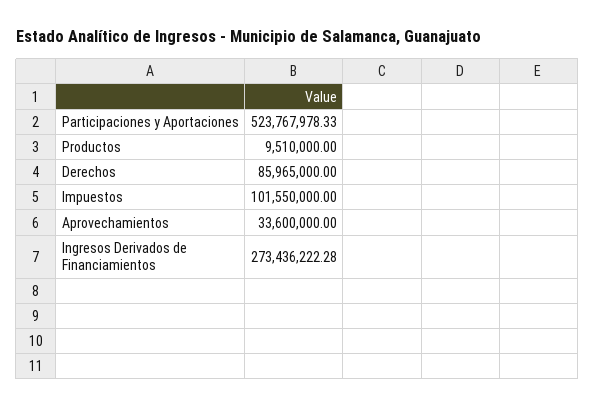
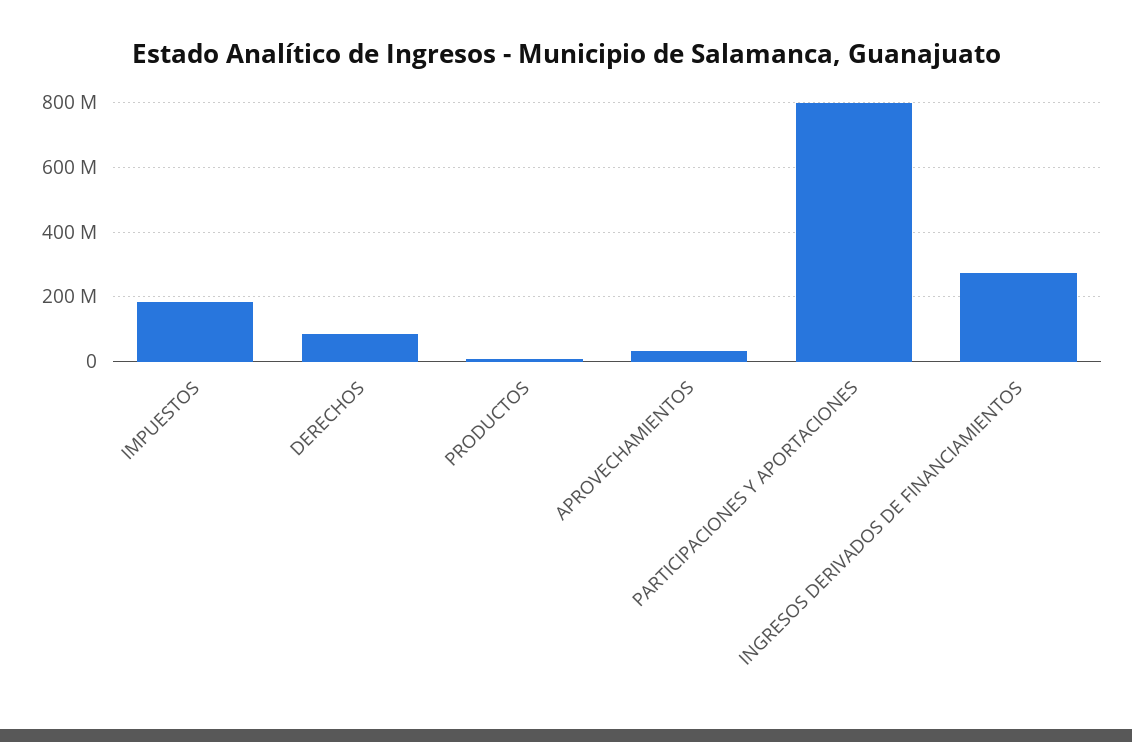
Participaciones y Aportaciones: 523767978.33 -> 800000000
Impuestos: 101550000 -> 180000000

